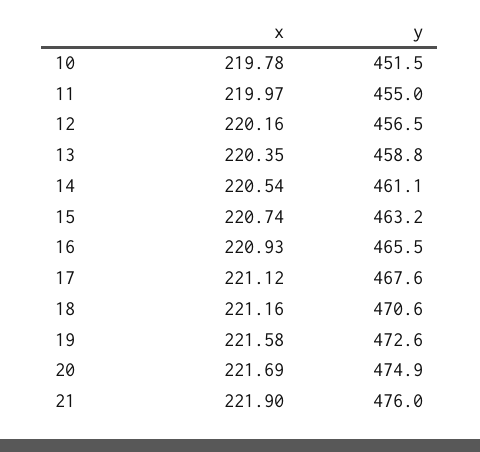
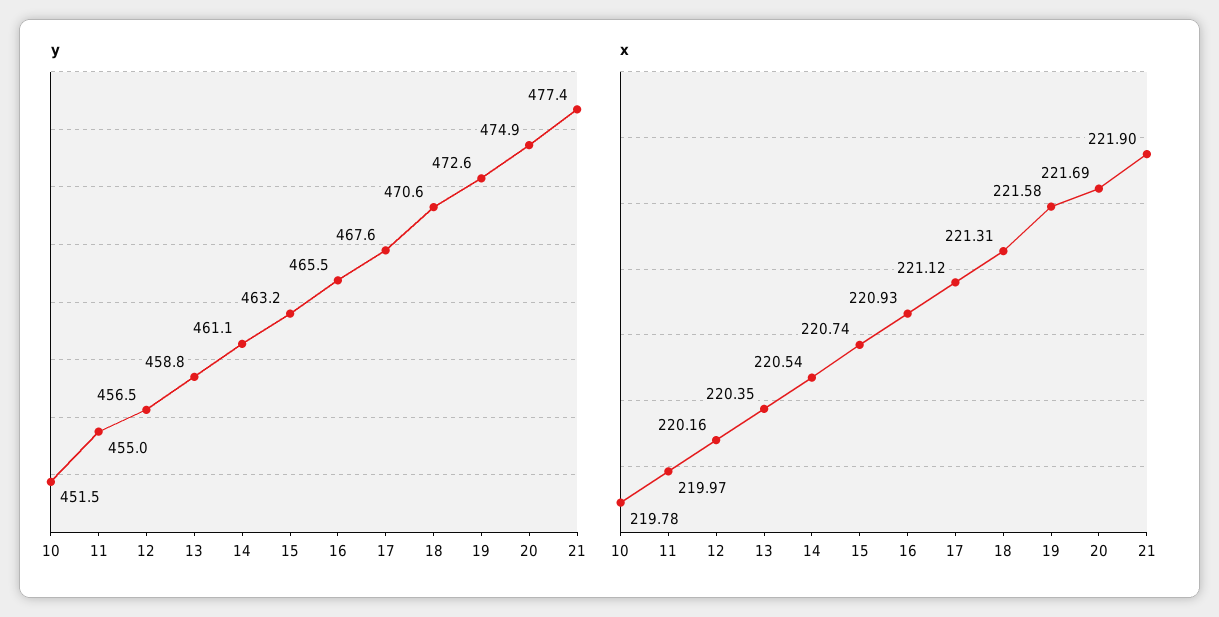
x, 18: 221.16 -> 221.31
y, 21: 476 -> 477.4

